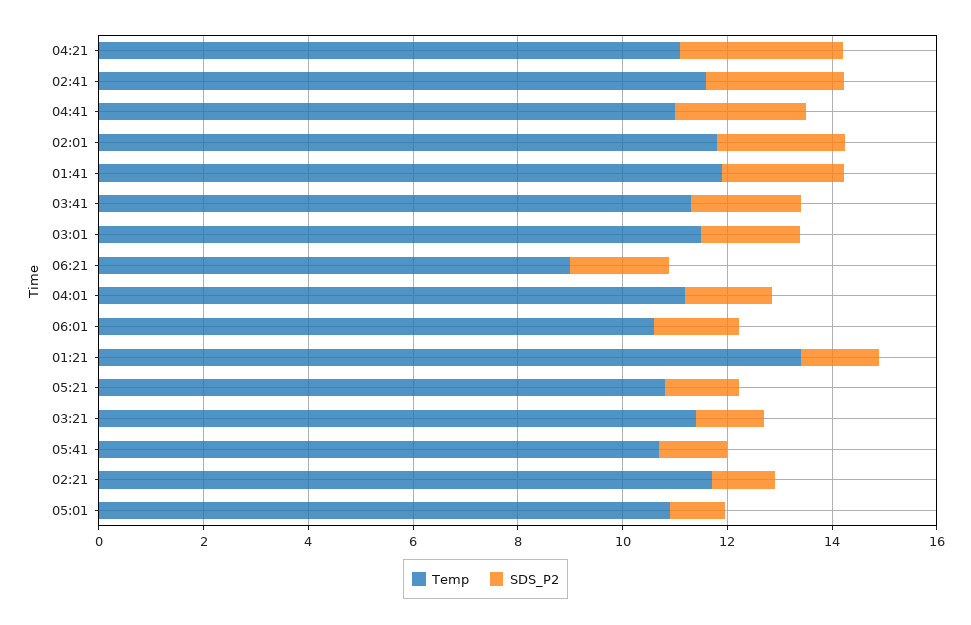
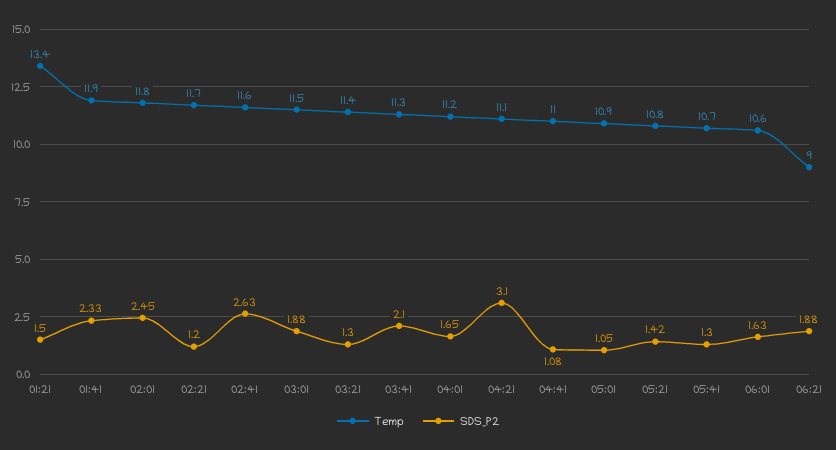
SDS_P2, 04:41: 2.5 -> 1.08

